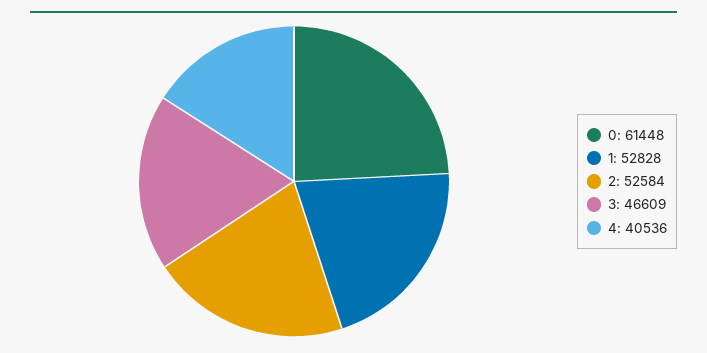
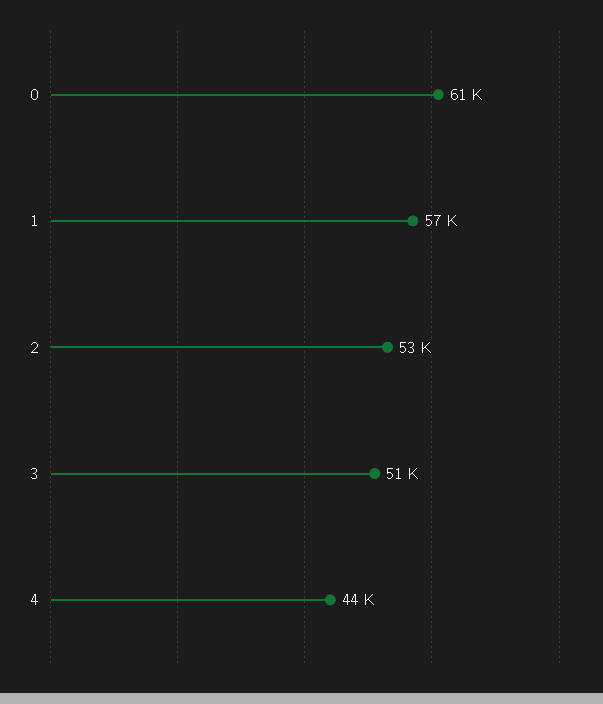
1: 52828 -> 57000
3: 46609 -> 51000
4: 40536 -> 44000

